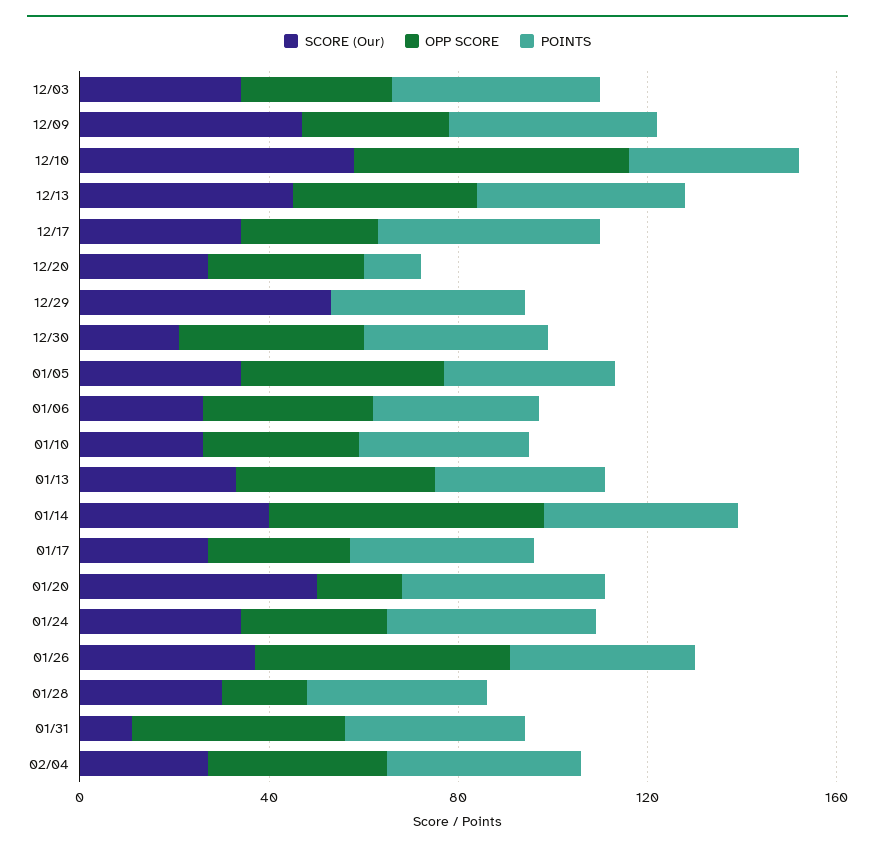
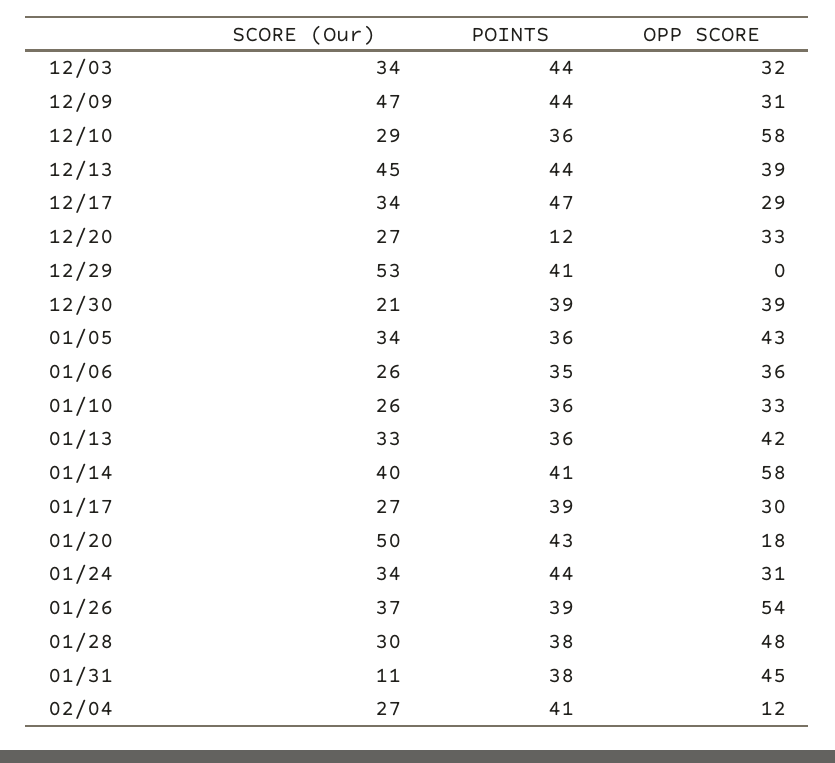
SCORE (Our), 12/10: 60 -> 29
OPP SCORE, 01/28: 20 -> 48
OPP SCORE, 02/04: 40 -> 12

